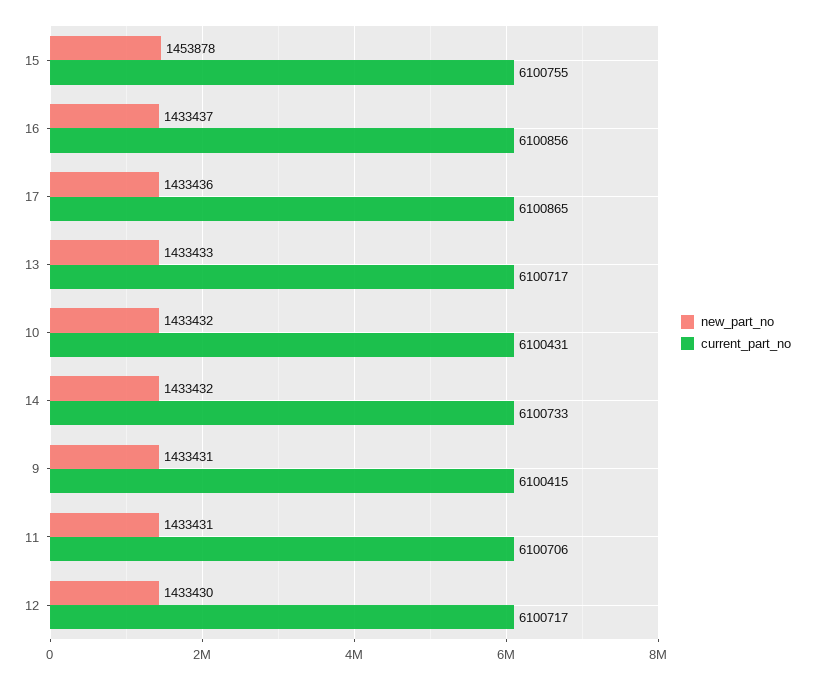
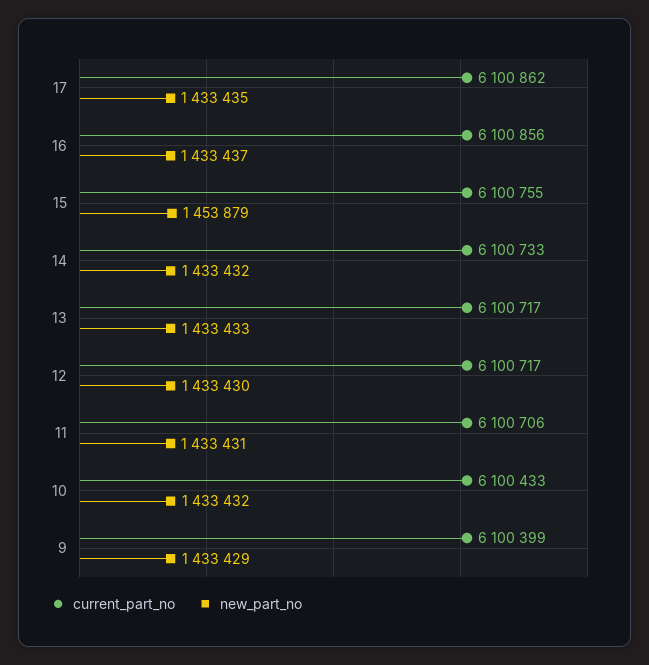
new_part_no, 15: 1453878 -> 1453879
new_part_no, 17: 1433436 -> 1433435
current_part_no, 17: 6100865 -> 6100862
current_part_no, 10: 6100431 -> 6100433
new_part_no, 9: 1433431 -> 1433429
current_part_no, 9: 6100415 -> 6100399

